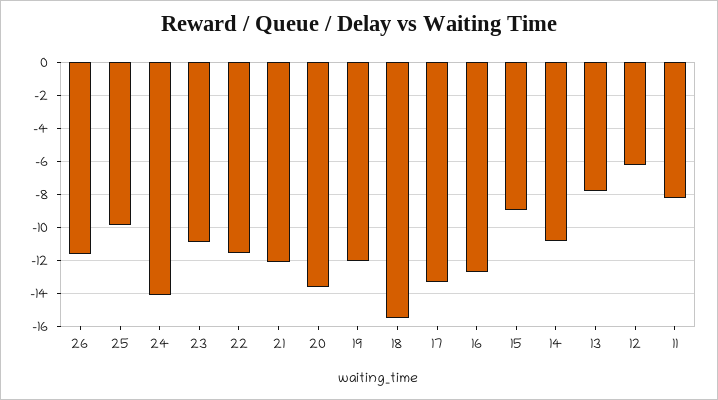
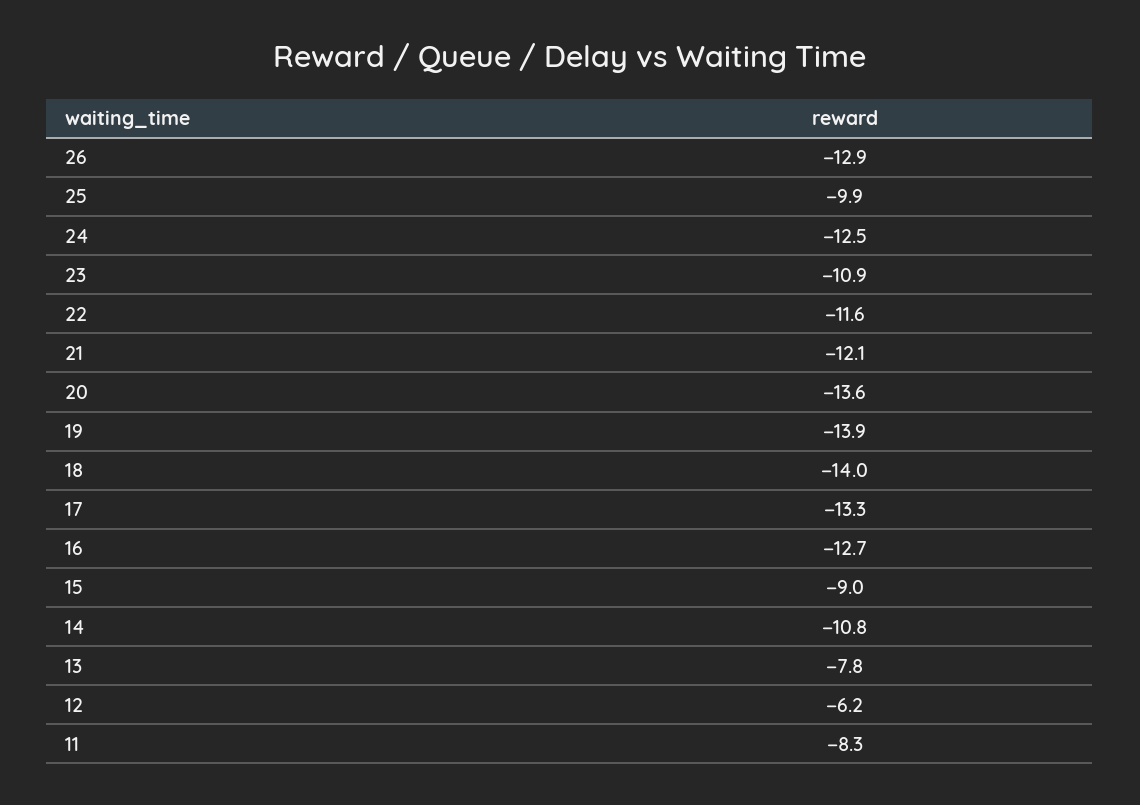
26: -11.5 -> -12.9
24: -14 -> -12.5
19: -12 -> -13.9
18: -15.5 -> -14

